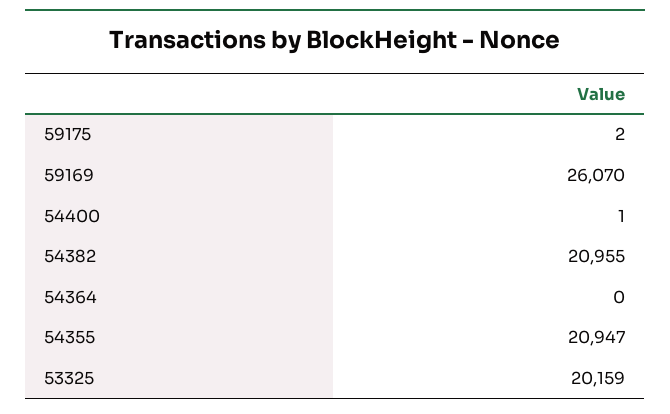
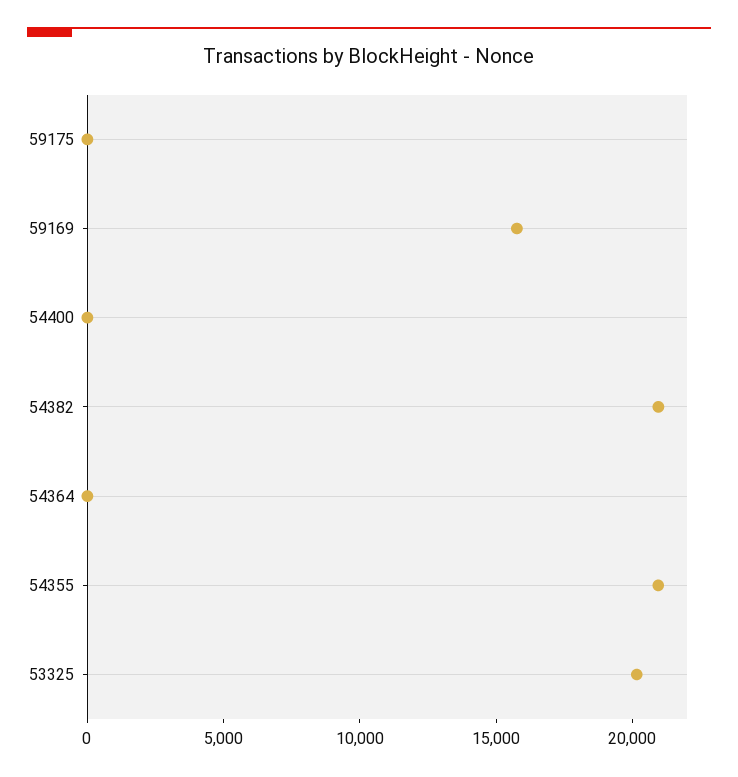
59169: 26070 -> 16000

